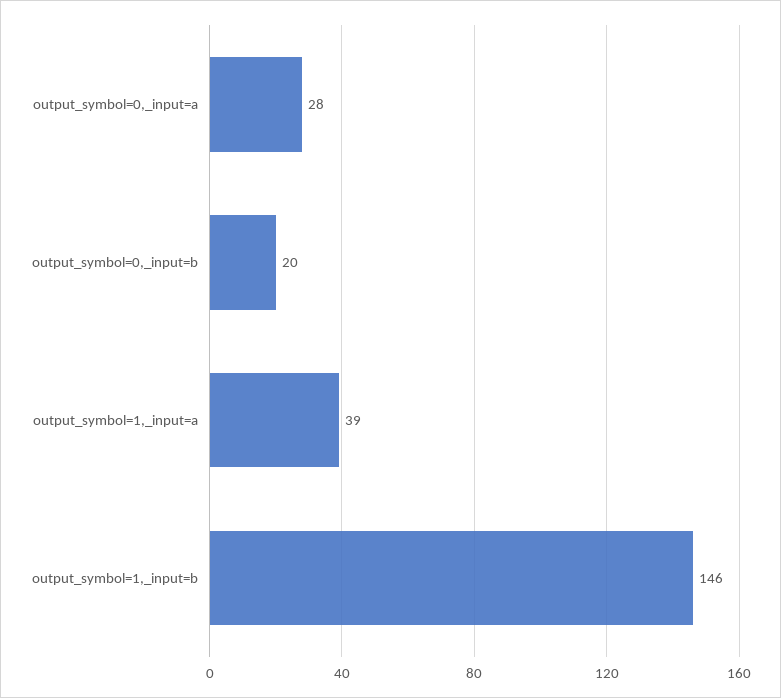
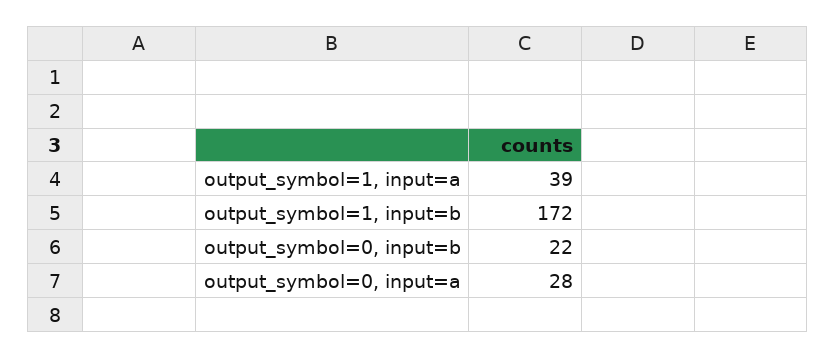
output_symbol=0,_input=b: 20 -> 22
output_symbol=1,_input=b: 146 -> 172

